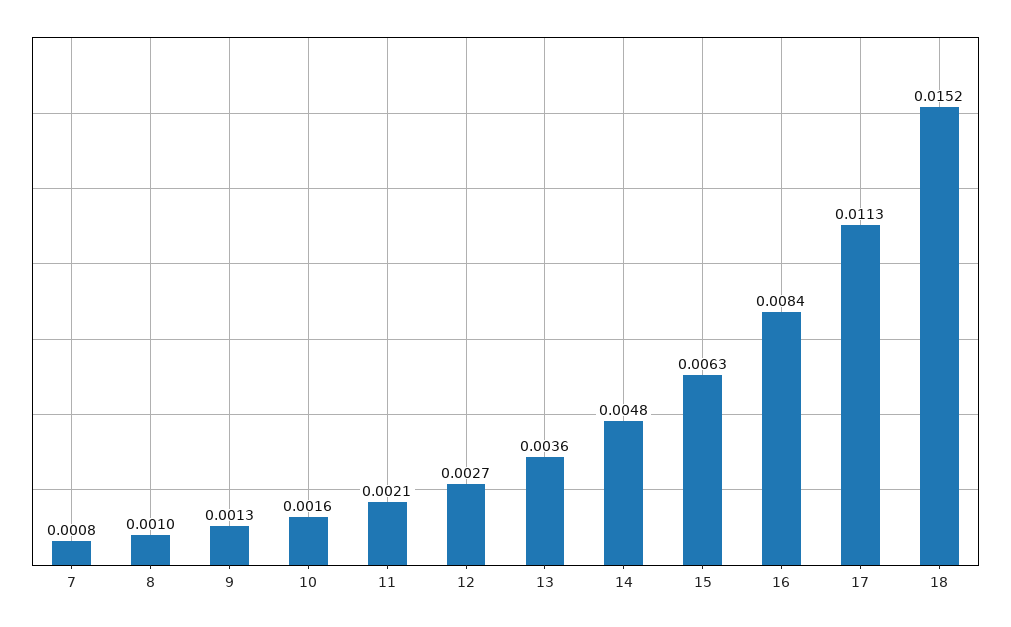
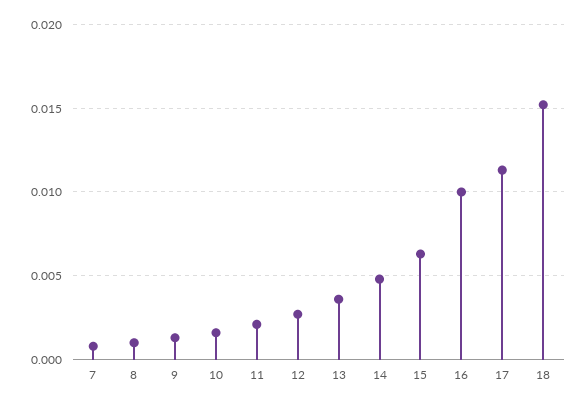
16: 0.0084 -> 0.01

